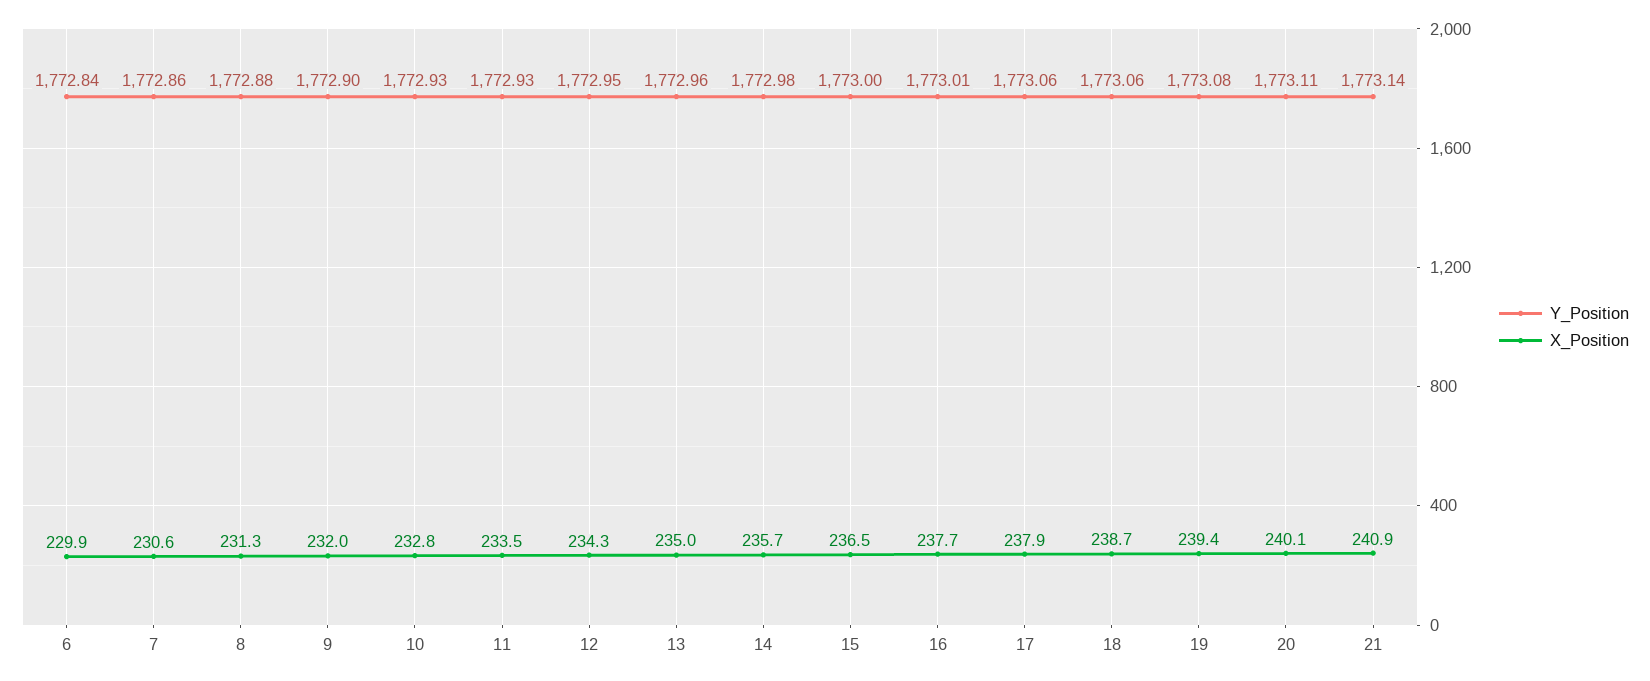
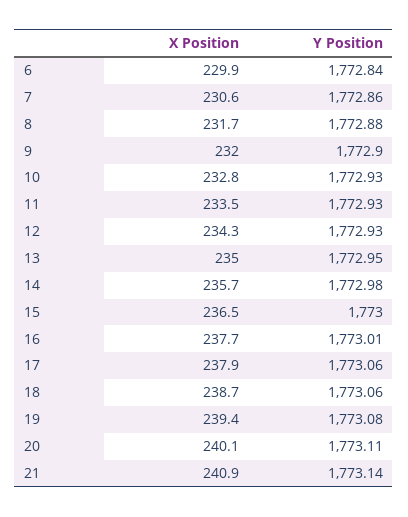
X_Position, 8: 231.3 -> 231.7
Y_Position, 12: 1772.95 -> 1772.93
Y_Position, 13: 1772.96 -> 1772.95

